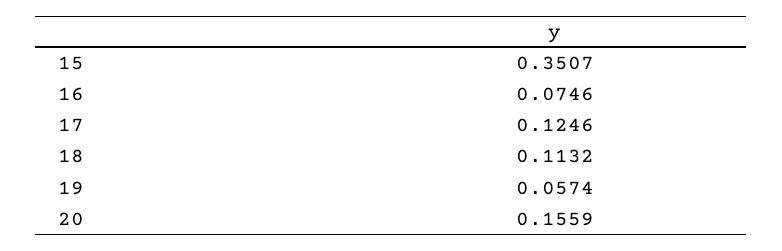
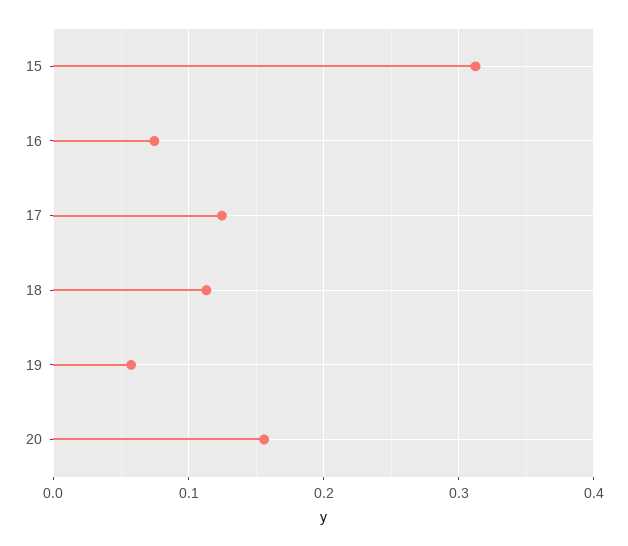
15: 0.3507 -> 0.31

